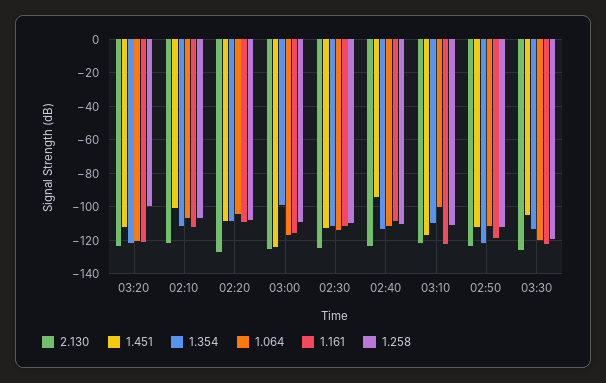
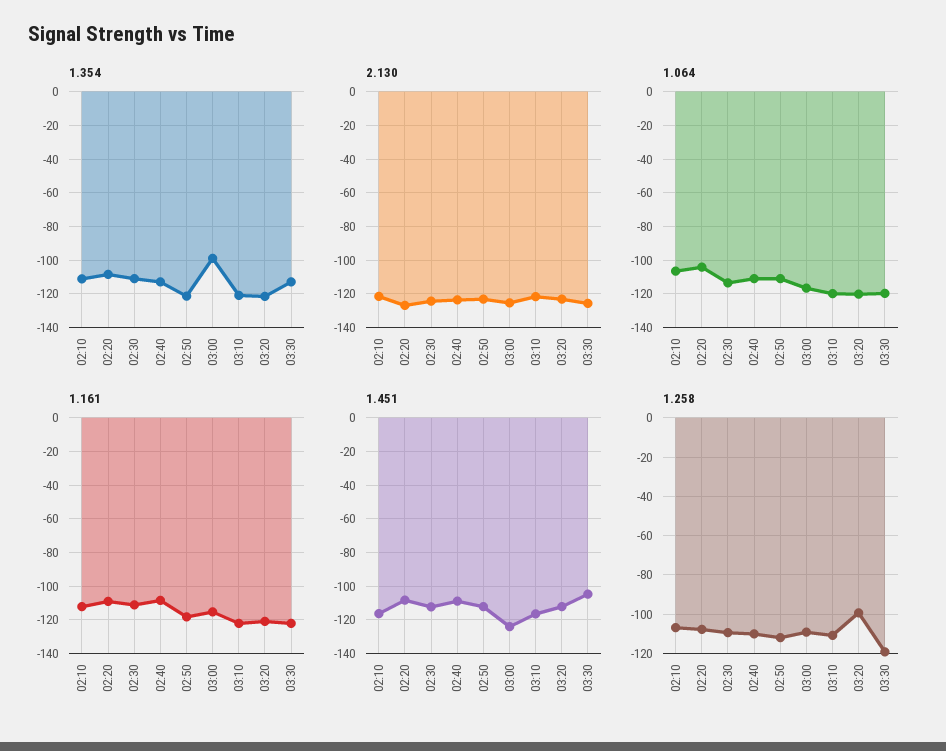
1.451, 02:10: -100 -> -115
1.451, 02:40: -95 -> -110
1.354, 03:10: -110 -> -120
1.064, 03:10: -100 -> -120

